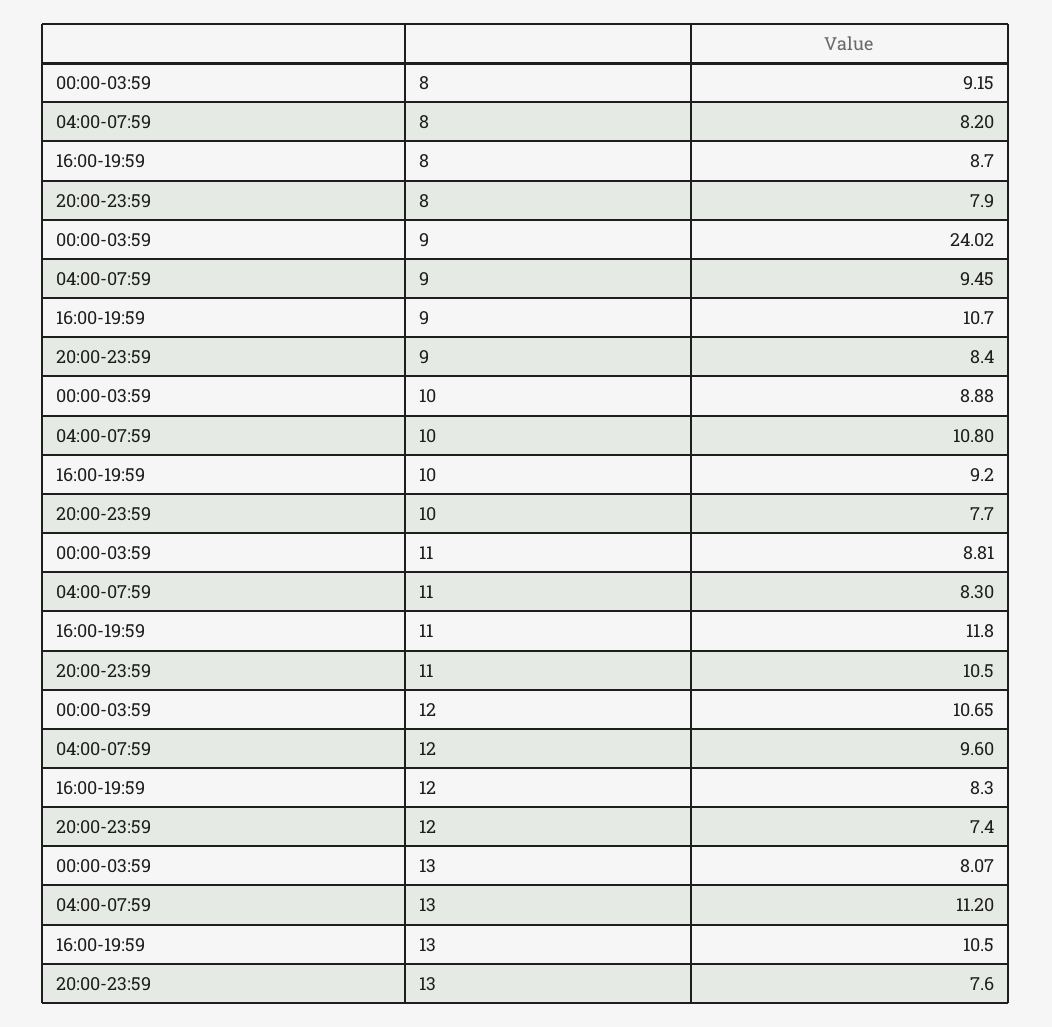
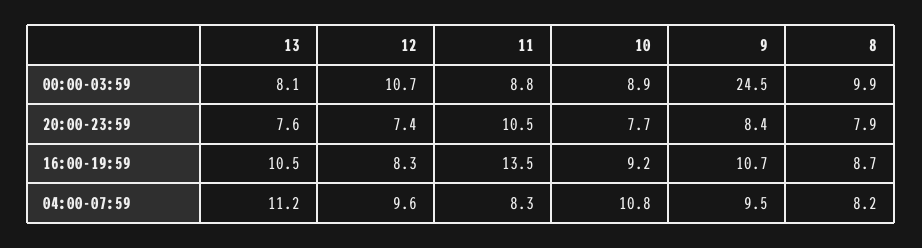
00:00-03:59, 8: 9.15 -> 9.9
00:00-03:59, 9: 24.02 -> 24.5
16:00-19:59, 11: 11.8 -> 13.5

